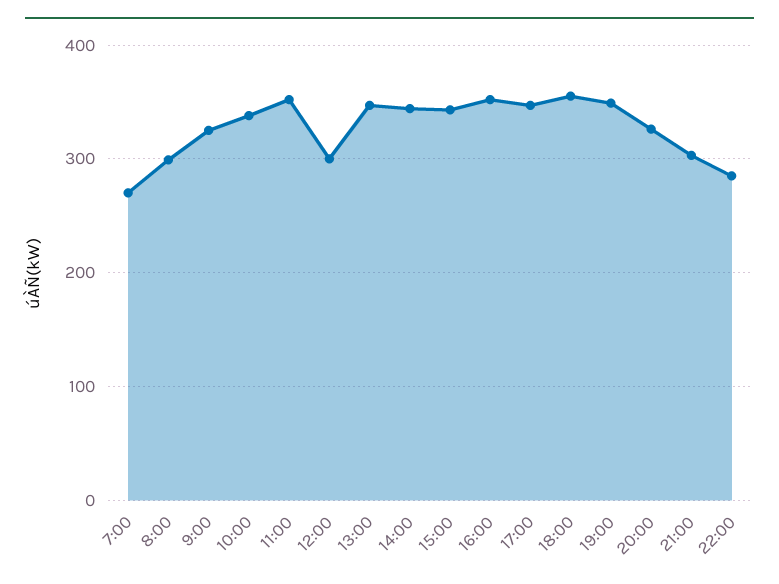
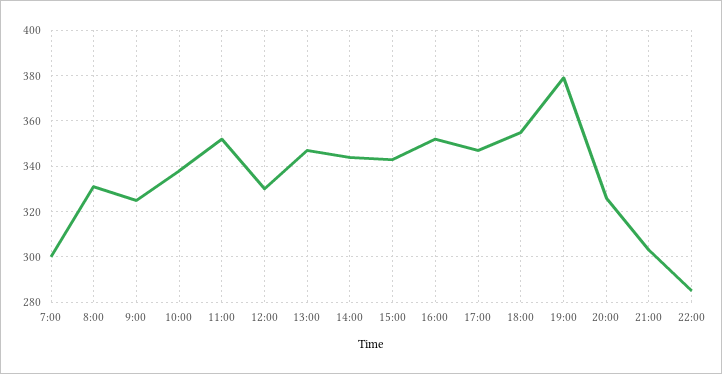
7:00: 270 -> 300
8:00: 300 -> 330
12:00: 300 -> 330
19:00: 350 -> 380

